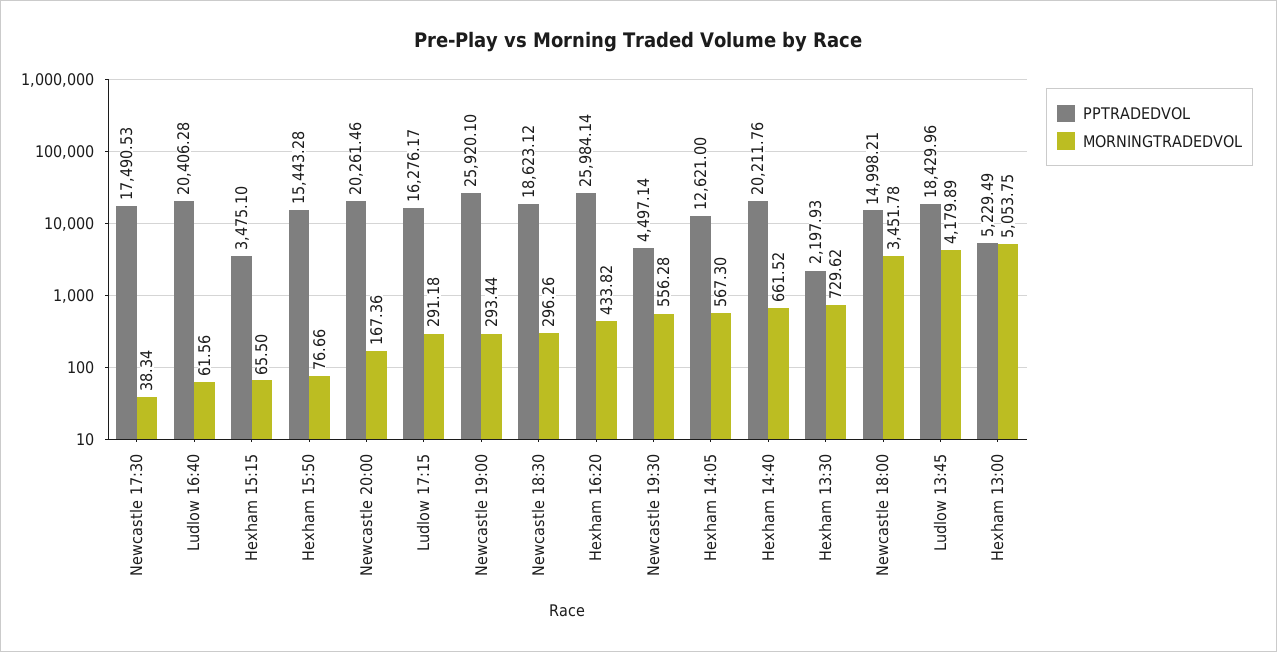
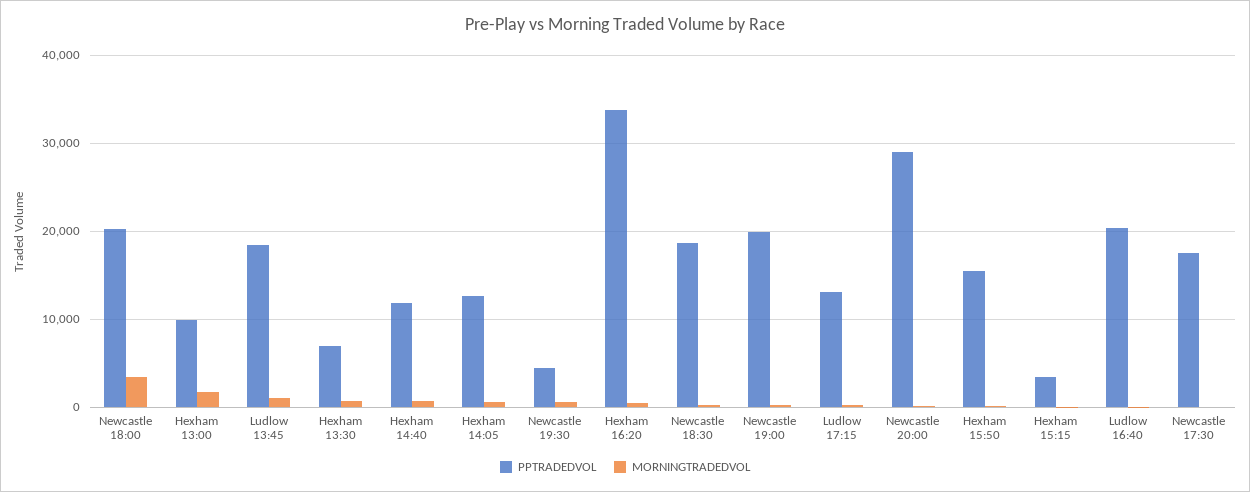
PPTRADEDVOL, Newcastle 20:00: 20261.46 -> 29000
PPTRADEDVOL, Ludlow 17:15: 16276.17 -> 13000
PPTRADEDVOL, Newcastle 19:00: 25920.1 -> 20000
PPTRADEDVOL, Hexham 16:20: 25984.14 -> 34000
PPTRADEDVOL, Hexham 14:40: 20211.76 -> 12000
PPTRADEDVOL, Hexham 13:30: 2197.93 -> 7000
PPTRADEDVOL, Newcastle 18:00: 14998.21 -> 20000
MORNINGTRADEDVOL, Ludlow 13:45: 4179.89 -> 1000
PPTRADEDVOL, Hexham 13:00: 5229.49 -> 10000
MORNINGTRADEDVOL, Hexham 13:00: 5053.75 -> 2000

